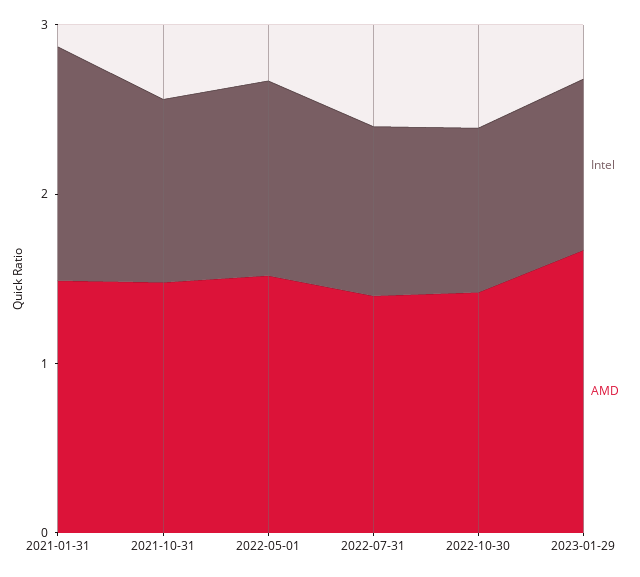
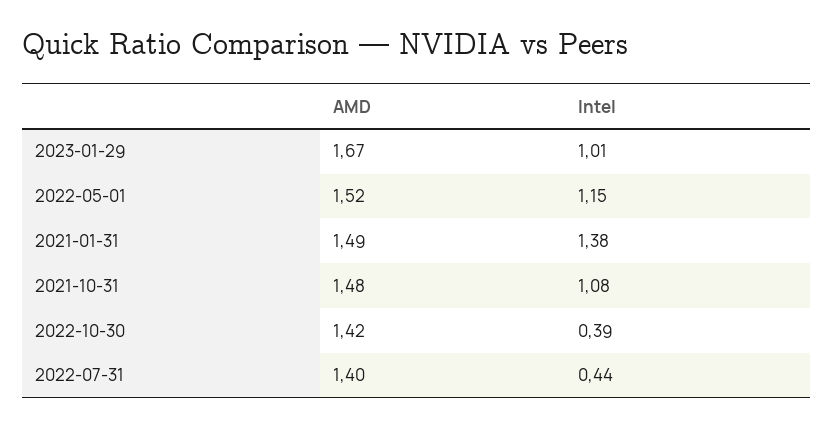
Intel, 2022-07-31: 1 -> 0.44
Intel, 2022-10-30: 1 -> 0.39

